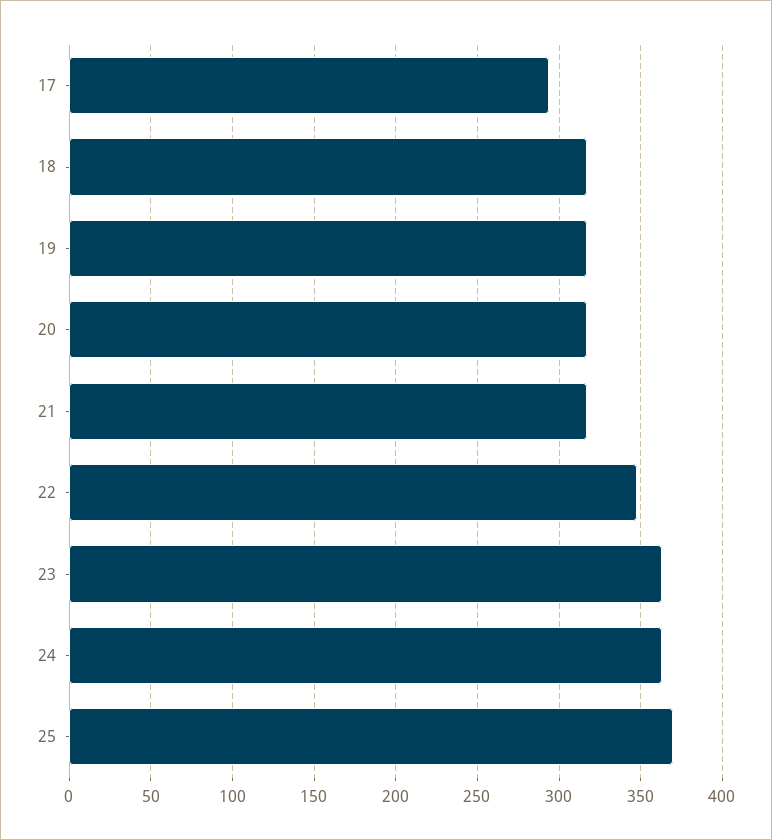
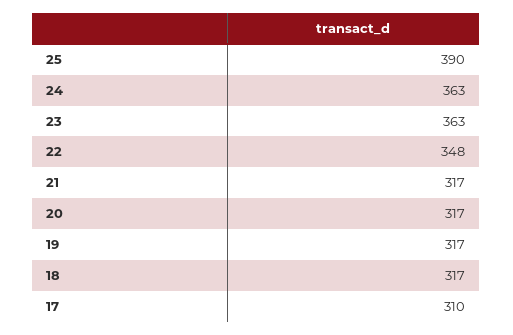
17: 295 -> 310
25: 370 -> 390

